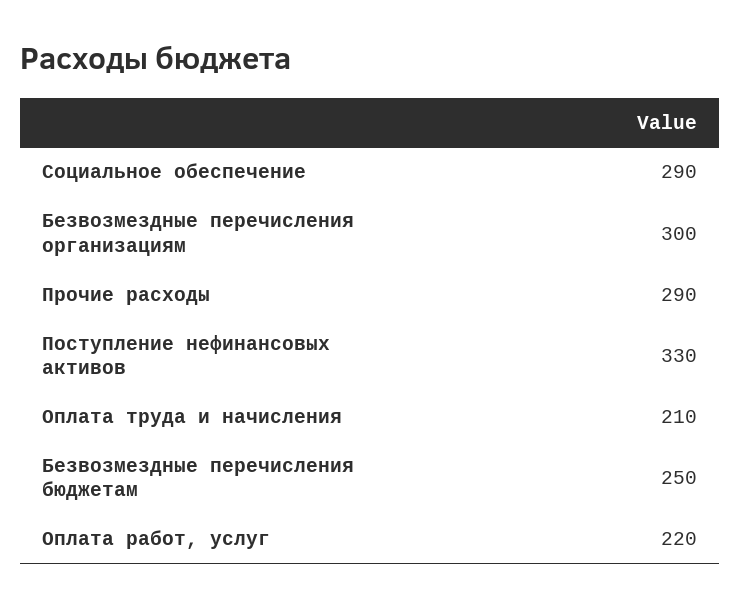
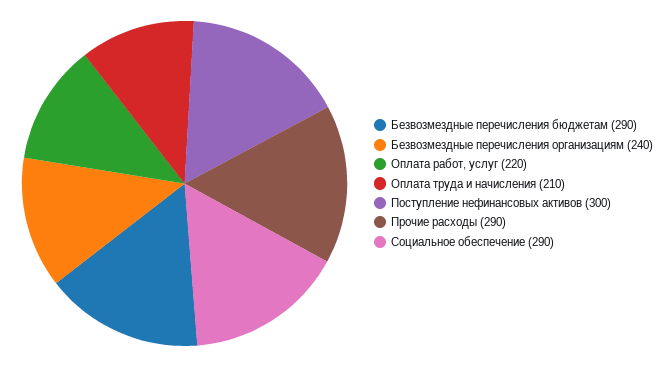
Безвозмездные перечисления организациям: 300 -> 240
Поступление нефинансовых активов: 330 -> 300
Безвозмездные перечисления бюджетам: 250 -> 290

